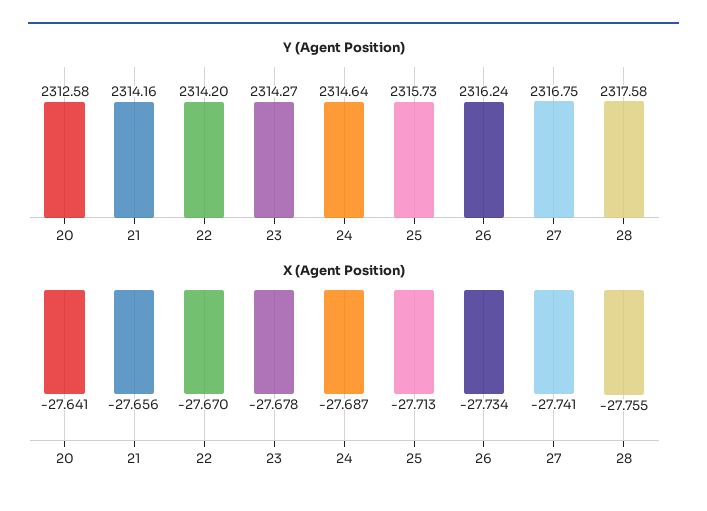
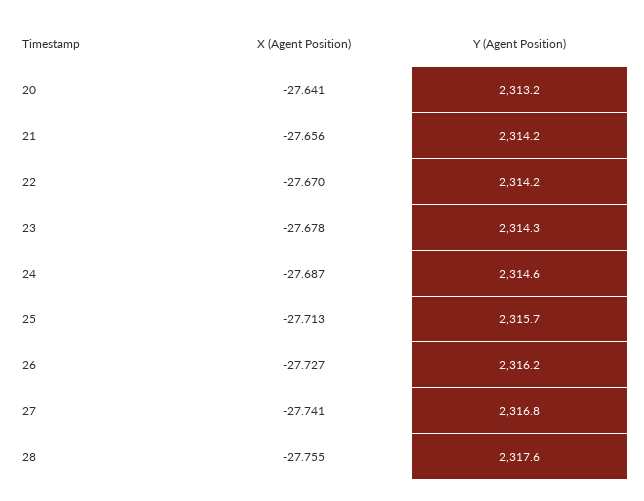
Y (Agent Position), 20: 2312.58 -> 2313.2
X (Agent Position), 26: -27.734 -> -27.727

